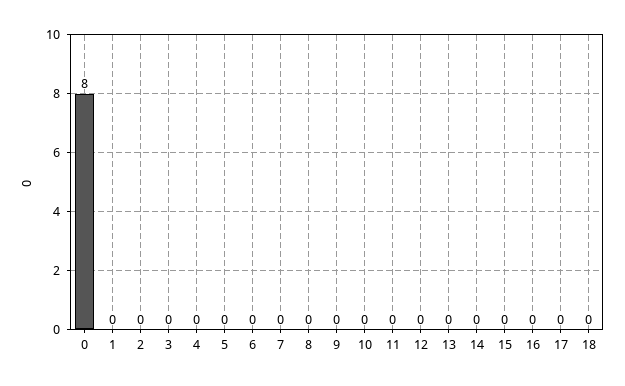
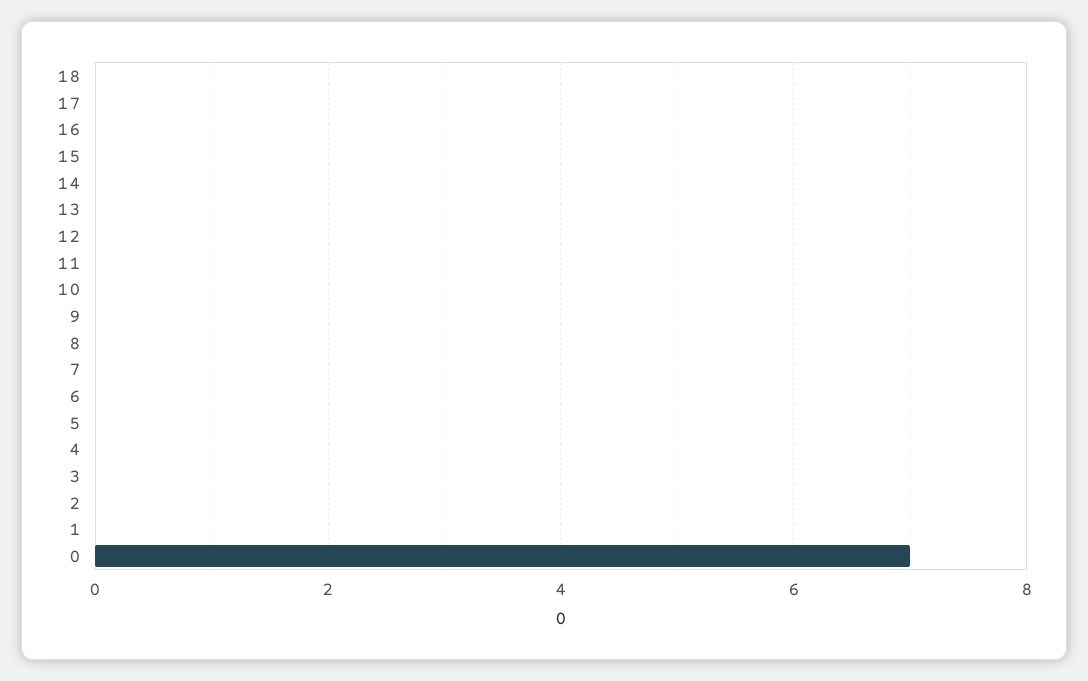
0: 8 -> 7

